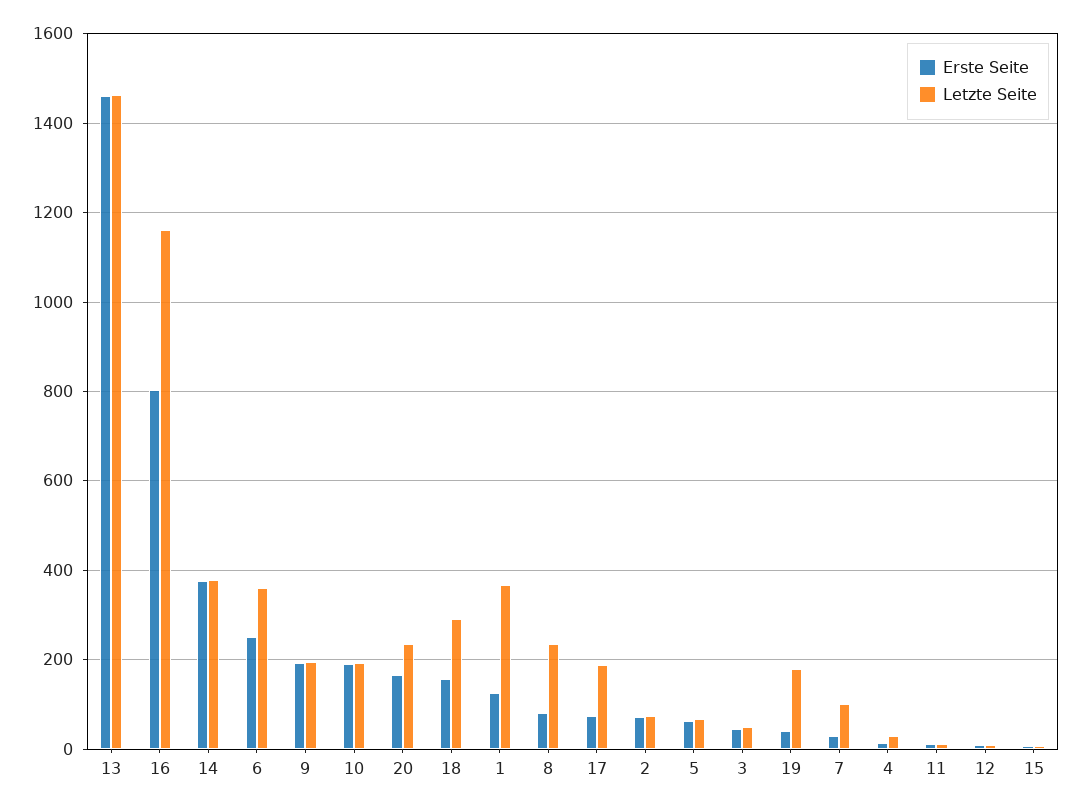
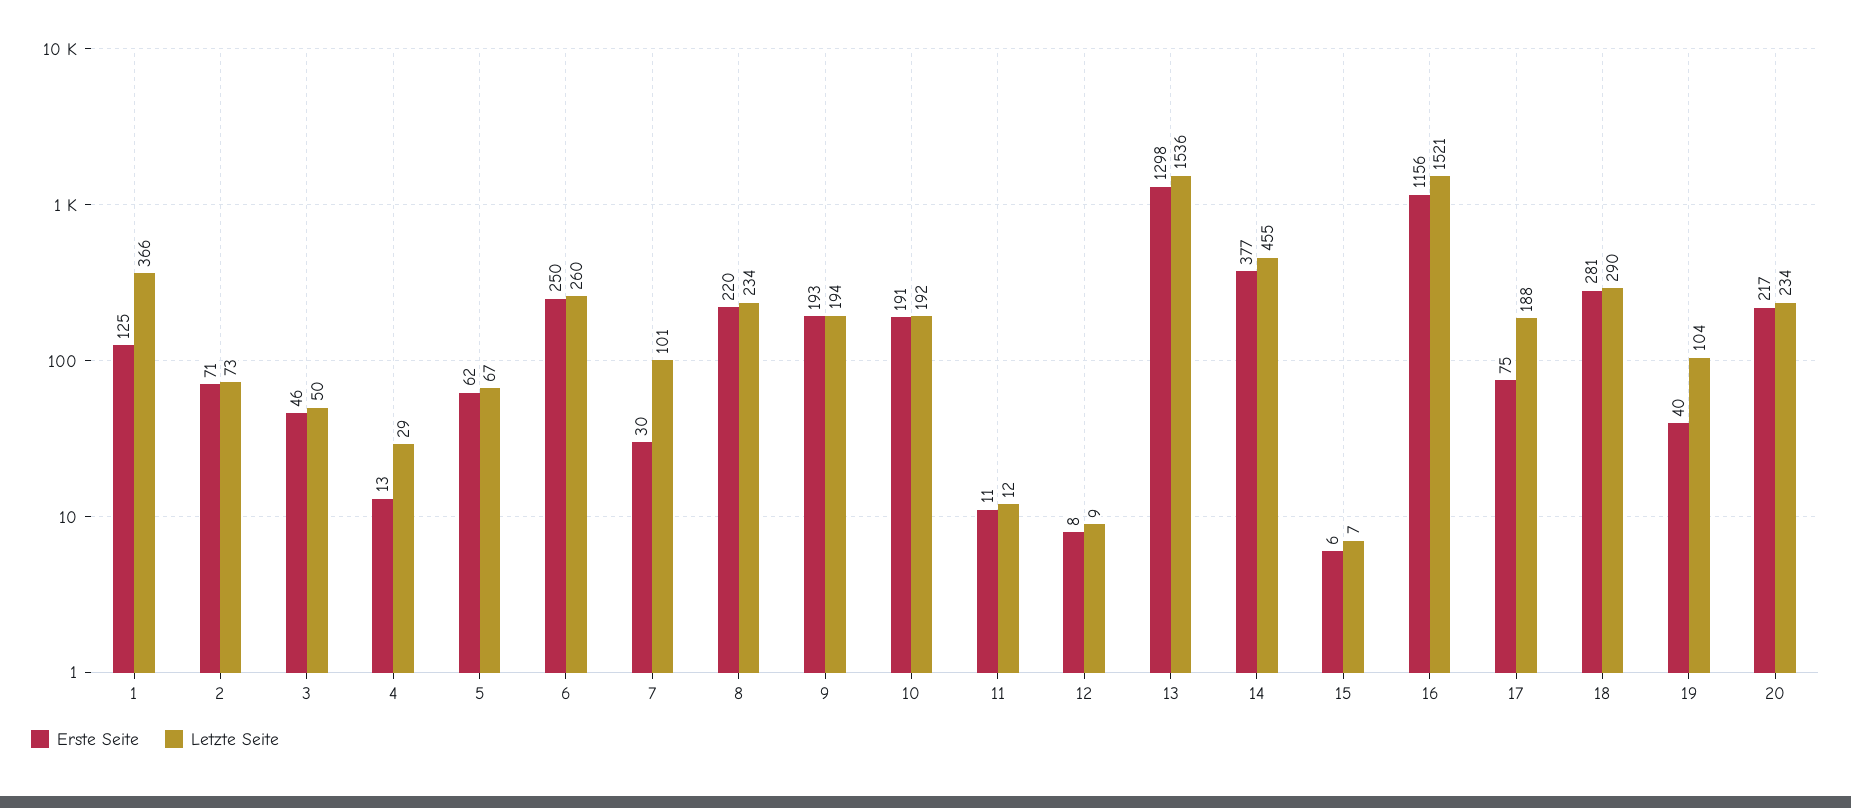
Erste Seite, 13: 1460 -> 1298
Letzte Seite, 13: 1460 -> 1536
Erste Seite, 16: 800 -> 1156
Letzte Seite, 16: 1160 -> 1521
Letzte Seite, 14: 380 -> 455
Letzte Seite, 6: 360 -> 260
Erste Seite, 20: 160 -> 217
Erste Seite, 18: 160 -> 281
Erste Seite, 8: 80 -> 220
Letzte Seite, 19: 180 -> 104

